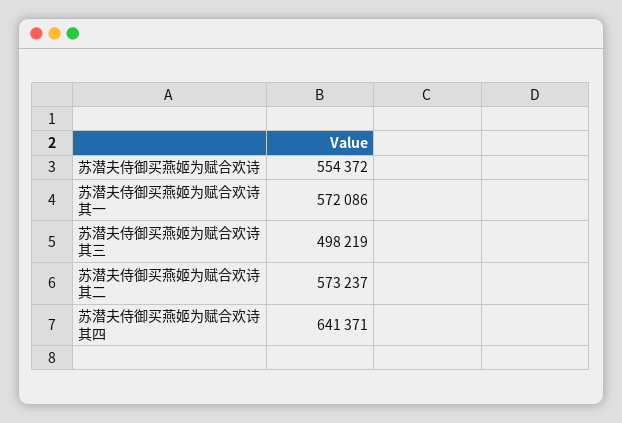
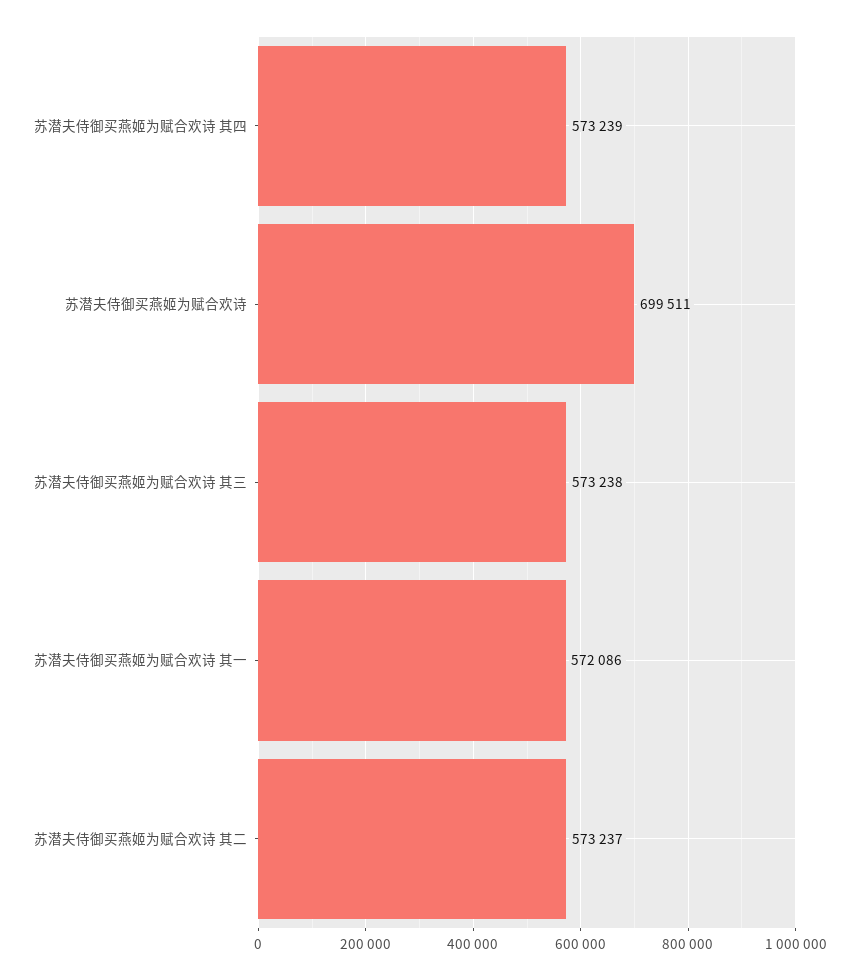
苏潜夫侍御买燕姬为赋合欢诗: 554372 -> 699511
苏潜夫侍御买燕姬为赋合欢诗 其三: 498219 -> 573238
苏潜夫侍御买燕姬为赋合欢诗 其四: 641371 -> 573239

